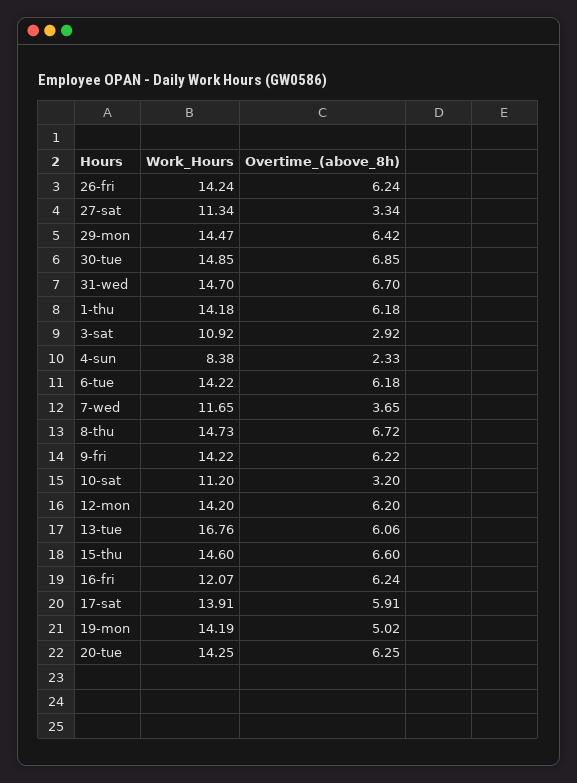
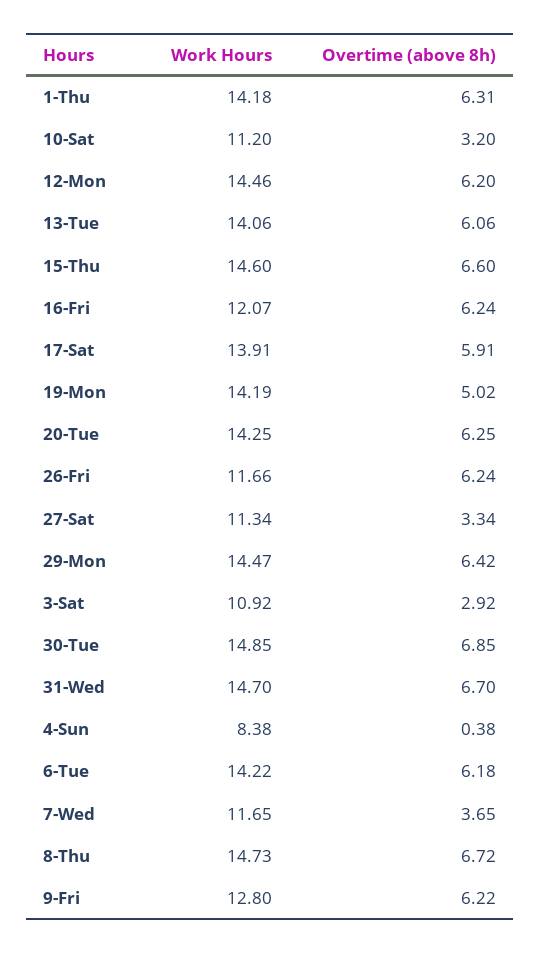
Work_Hours, 26-fri: 14.24 -> 11.66
Overtime_(above_8h), 1-thu: 6.18 -> 6.31
Overtime_(above_8h), 4-sun: 2.33 -> 0.38
Work_Hours, 9-fri: 14.22 -> 12.8
Work_Hours, 12-mon: 14.2 -> 14.46
Work_Hours, 13-tue: 16.76 -> 14.06

